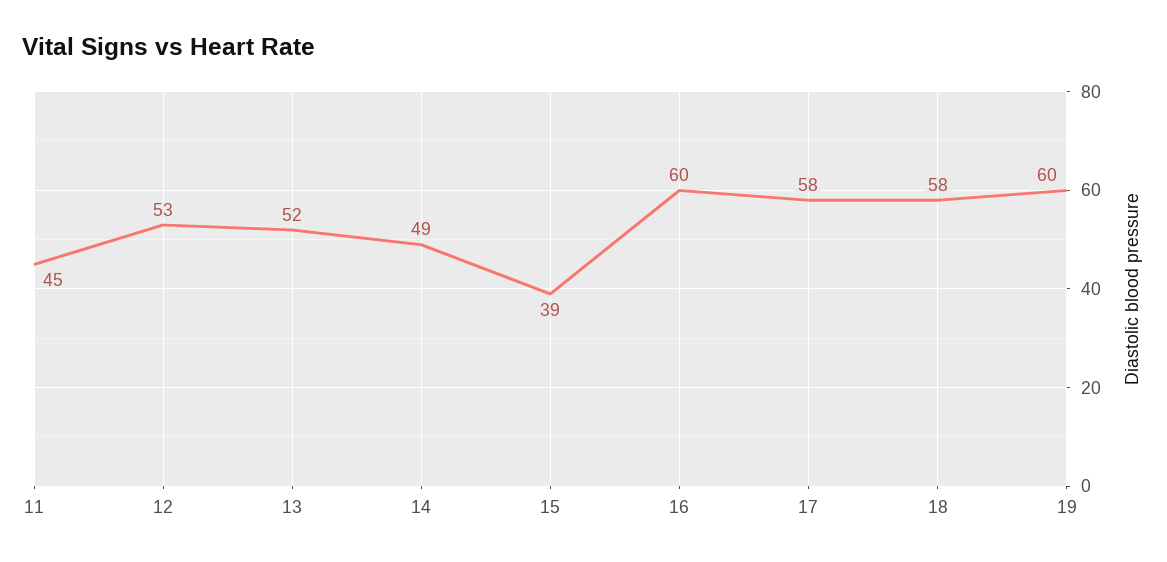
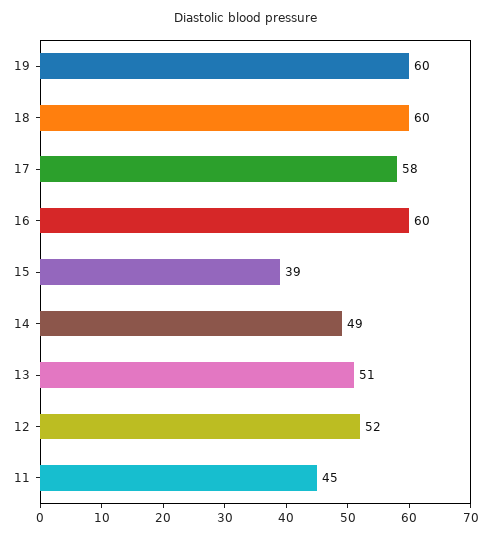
12: 53 -> 52
13: 52 -> 51
18: 58 -> 60

